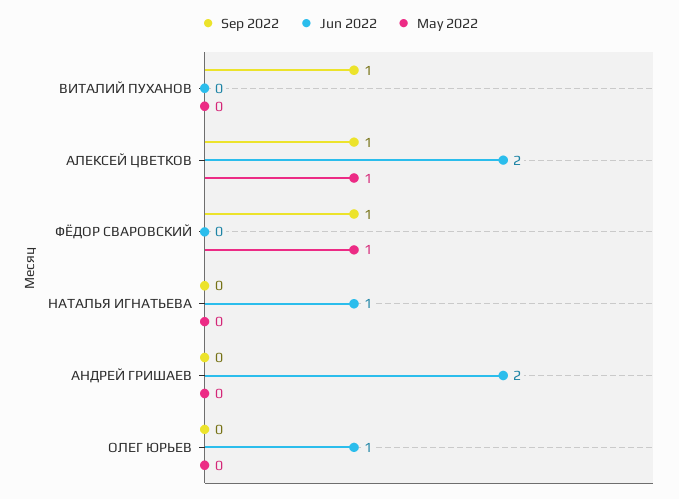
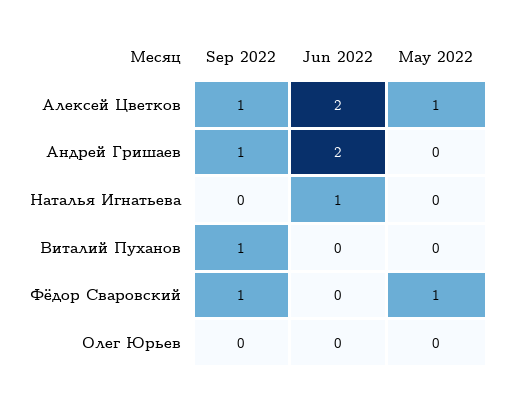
Sep 2022, АНДРЕЙ ГРИШАЕВ: 0 -> 1
Jun 2022, ОЛЕГ ЮРЬЕВ: 1 -> 0

